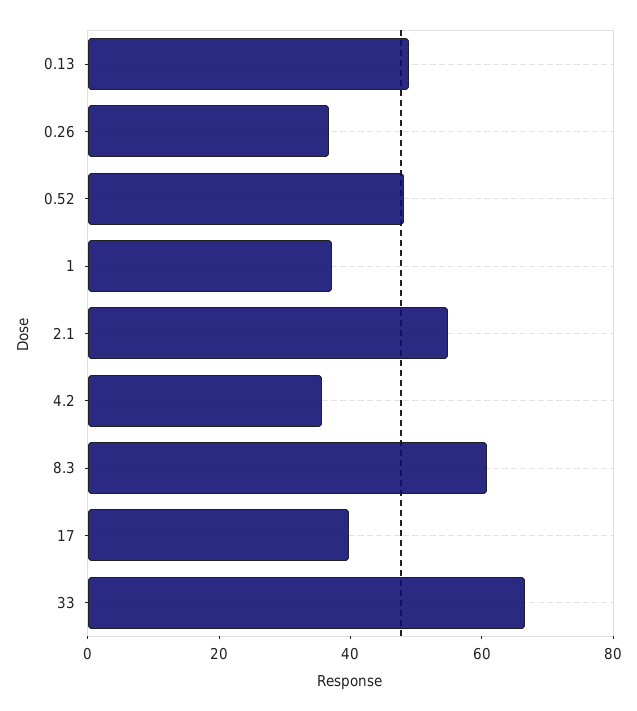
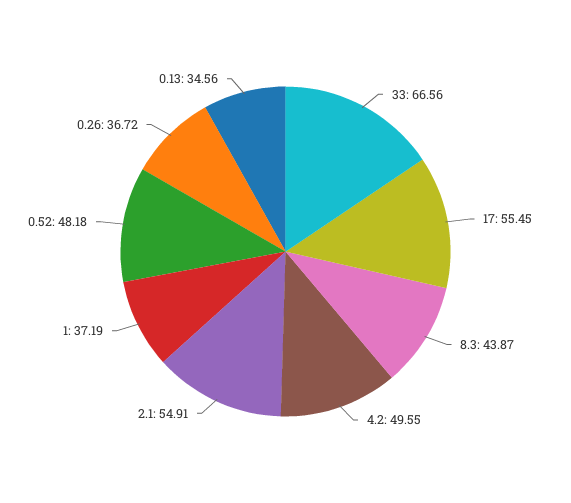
0.13: 50 -> 34.56
4.2: 35 -> 49.55
8.3: 60 -> 43.87
17: 40 -> 55.45

